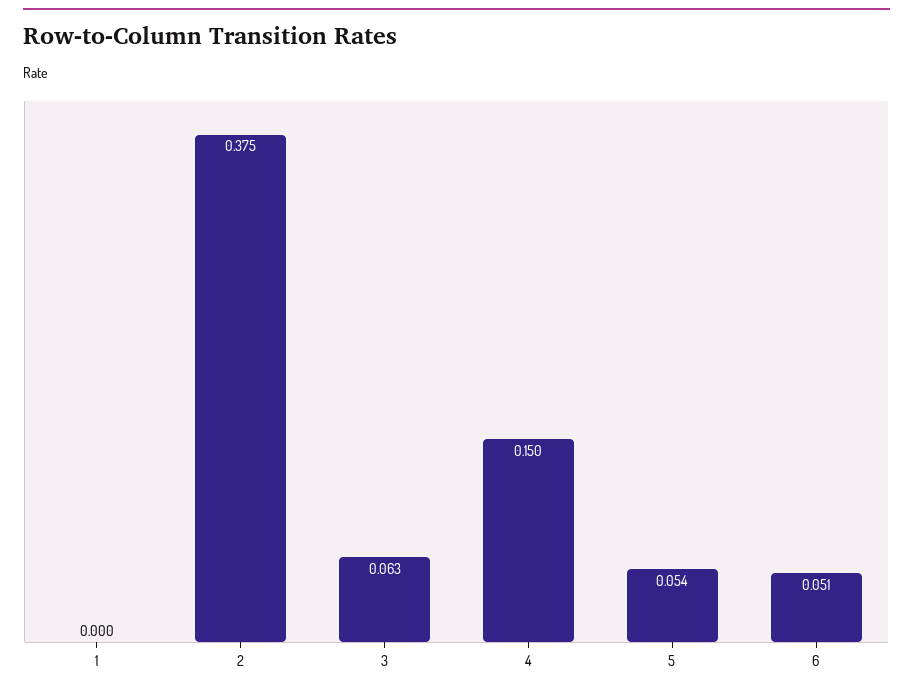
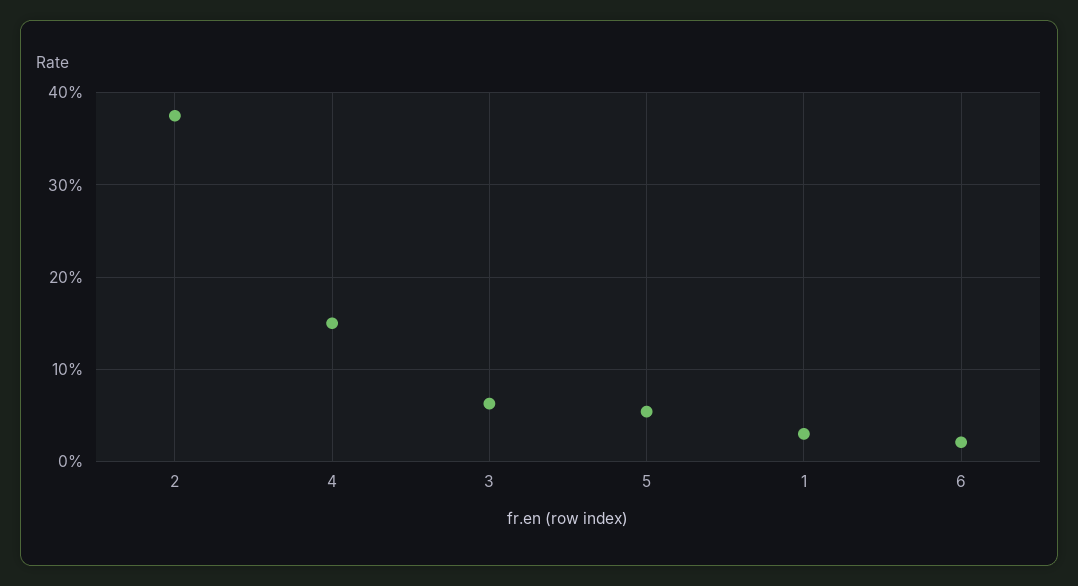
1: 0 -> 0.03
6: 0.051 -> 0.02

